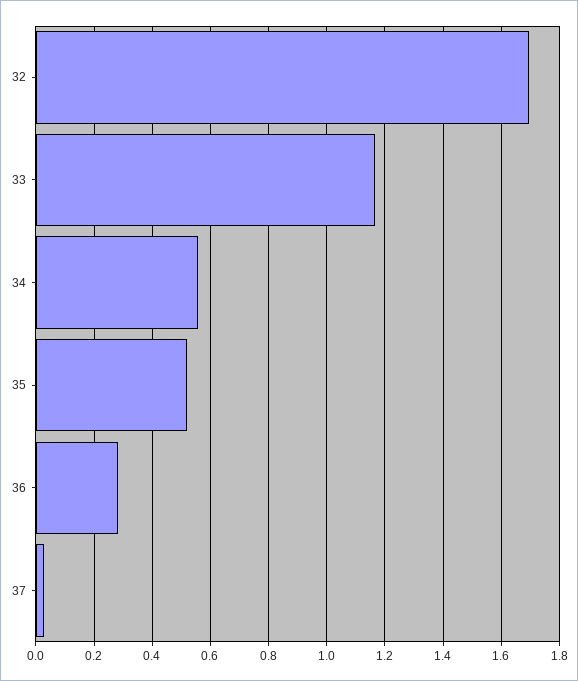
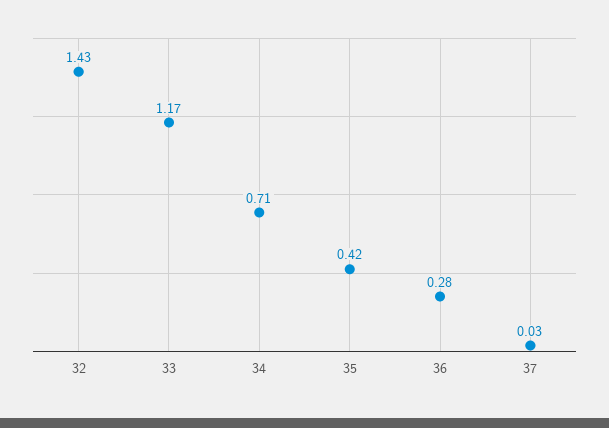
32: 1.7 -> 1.43
34: 0.55 -> 0.71
35: 0.525 -> 0.42

